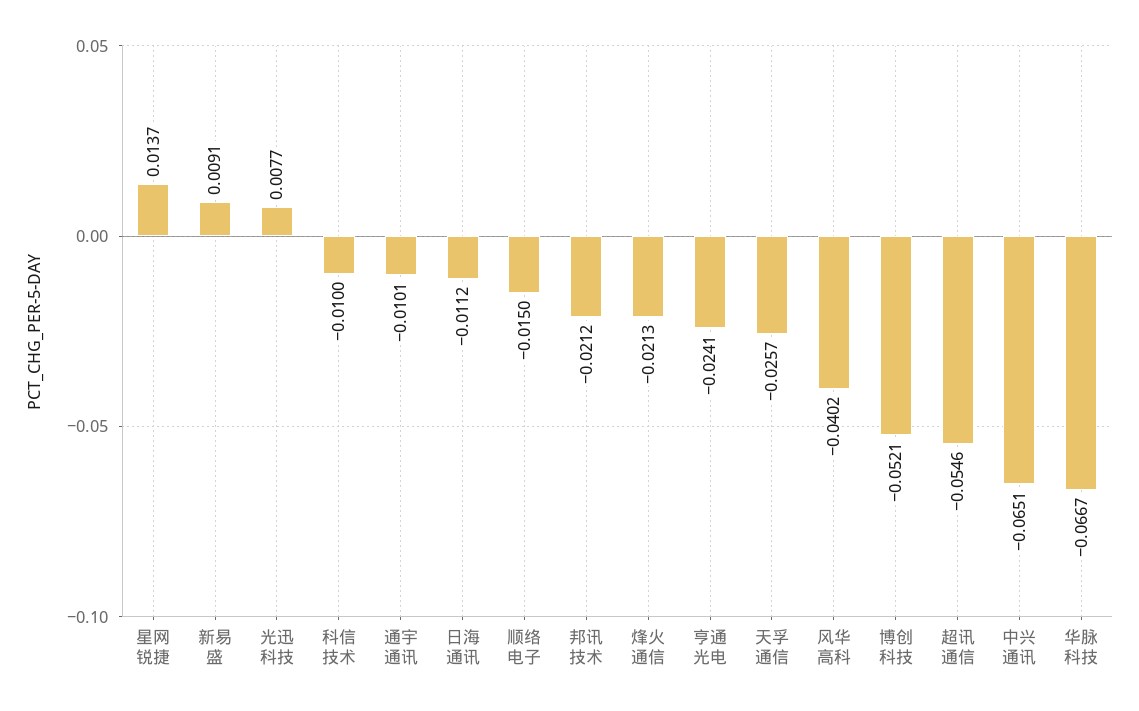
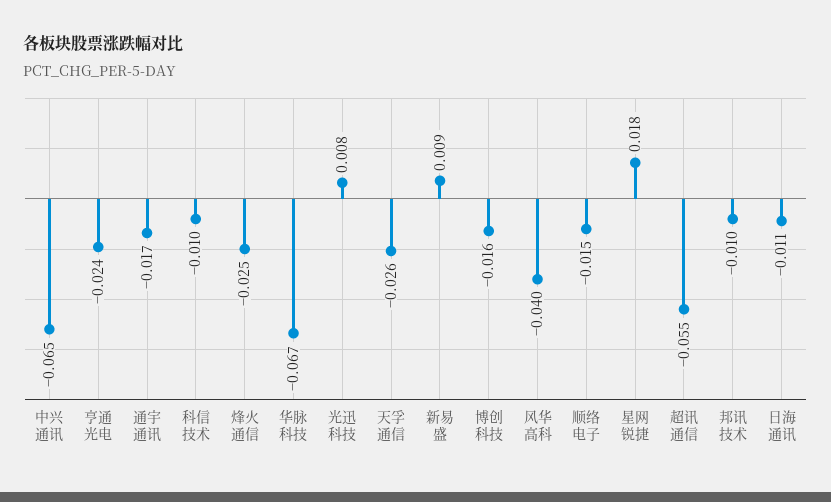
星网锐捷: 0.0137 -> 0.018
通宇通讯: -0.0101 -> -0.017
邦讯技术: -0.0212 -> -0.01
烽火通信: -0.0213 -> -0.025
博创科技: -0.0521 -> -0.016

